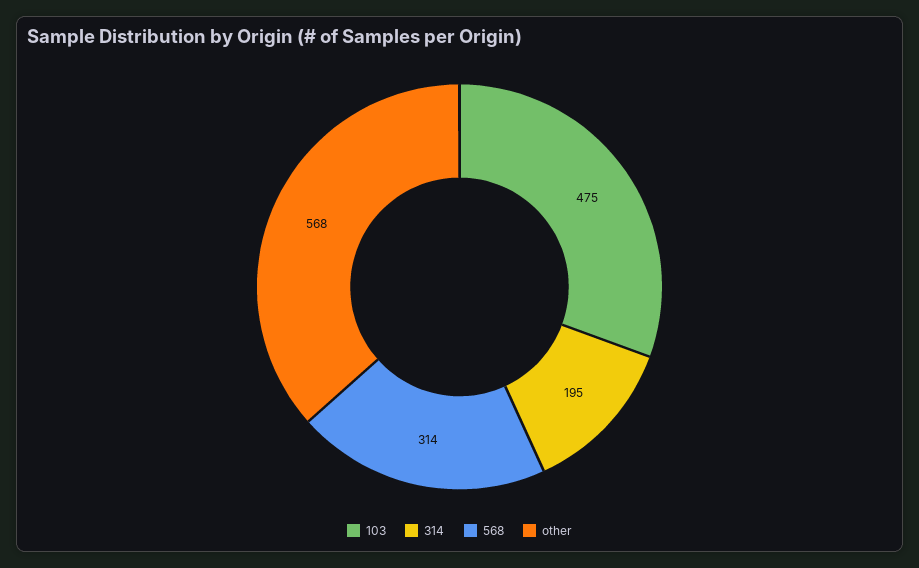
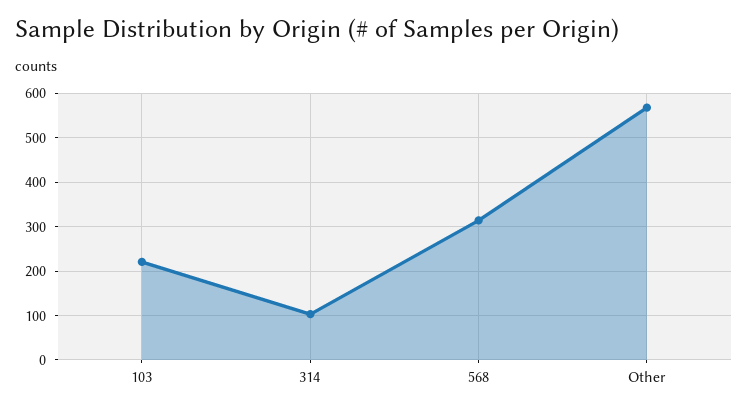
103: 475 -> 220
314: 195 -> 100

